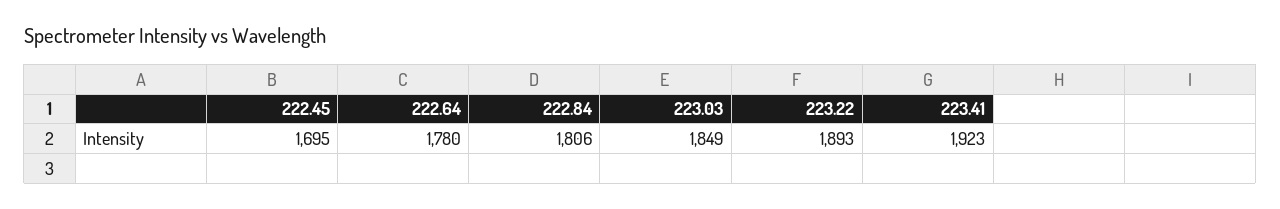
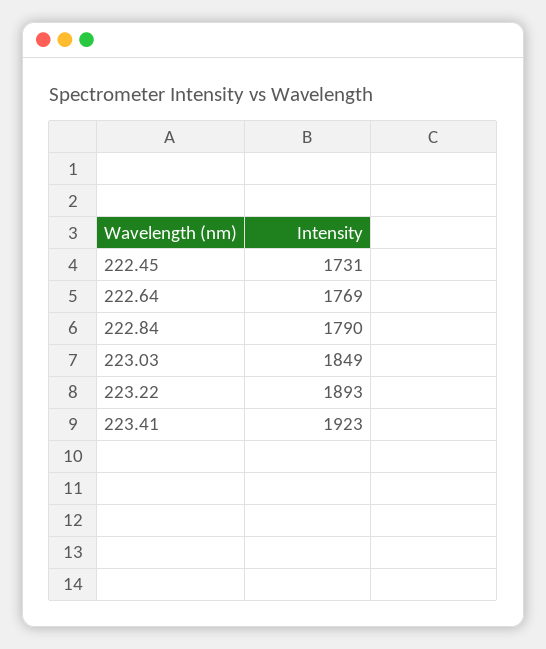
222.45: 1695 -> 1731
222.64: 1780 -> 1769
222.84: 1806 -> 1790

